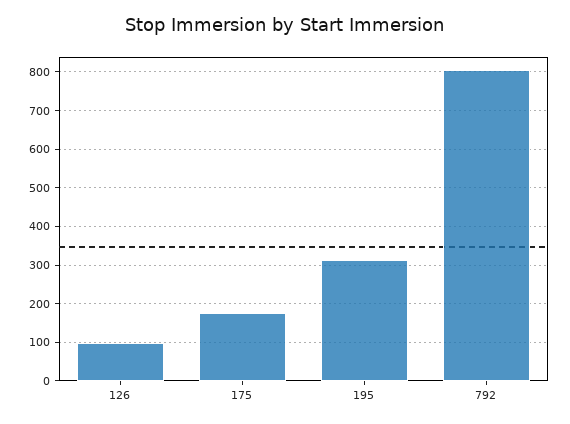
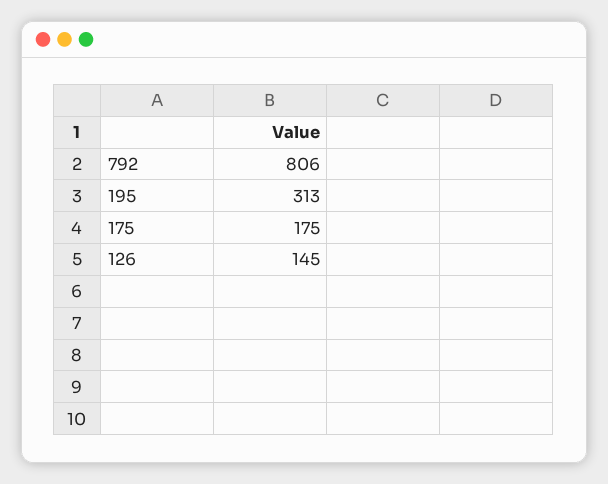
126: 100 -> 145

